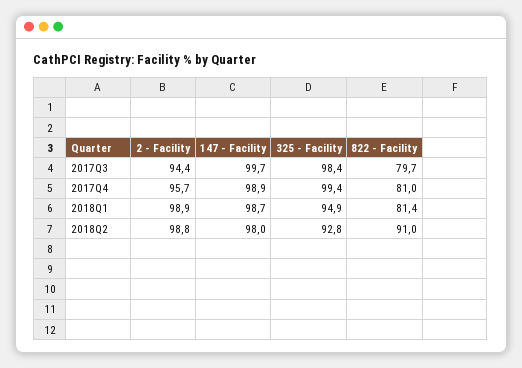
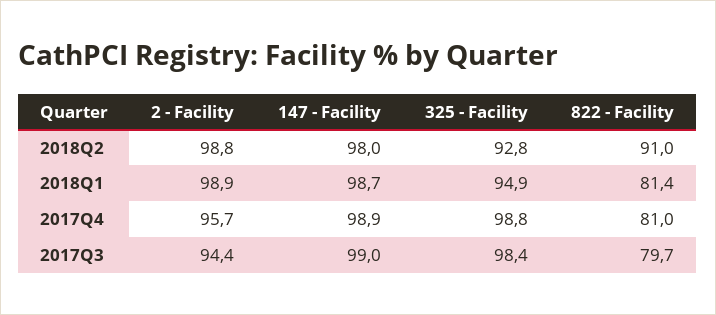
147 - Facility, 2017Q3: 99.7 -> 99
325 - Facility, 2017Q4: 99.4 -> 98.8

